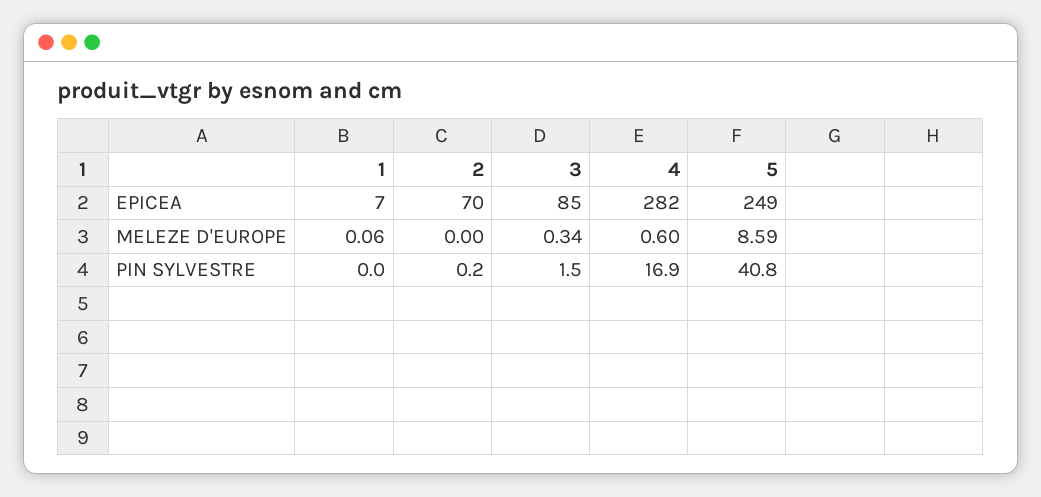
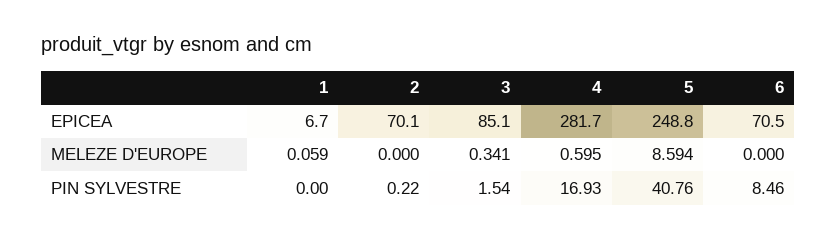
6, EPICEA: none -> 70.5
6, MELEZE D'EUROPE: none -> 0
6, PIN SYLVESTRE: none -> 8.46

